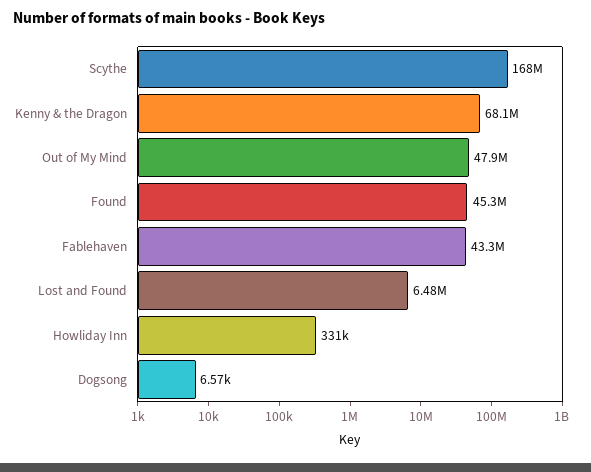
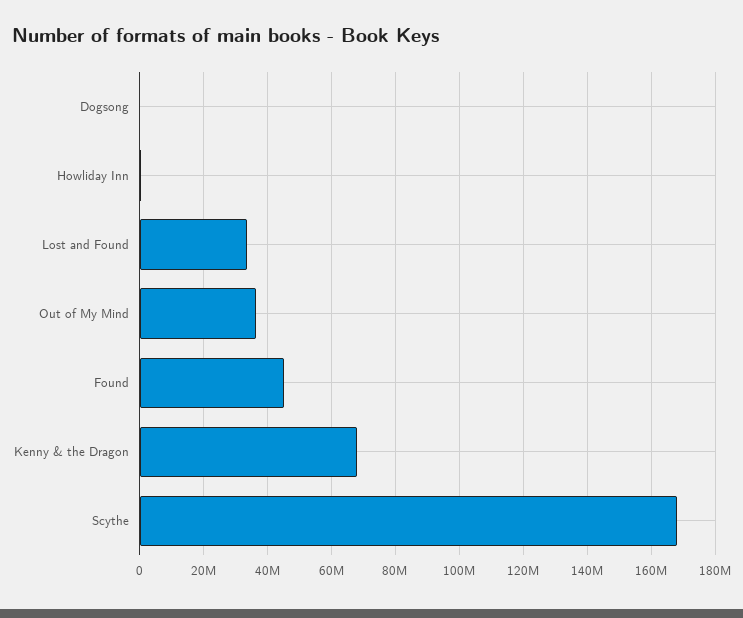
Out of My Mind: 47900000 -> 36000000
Fablehaven: 43300000 -> none
Lost and Found: 6480000 -> 34000000

